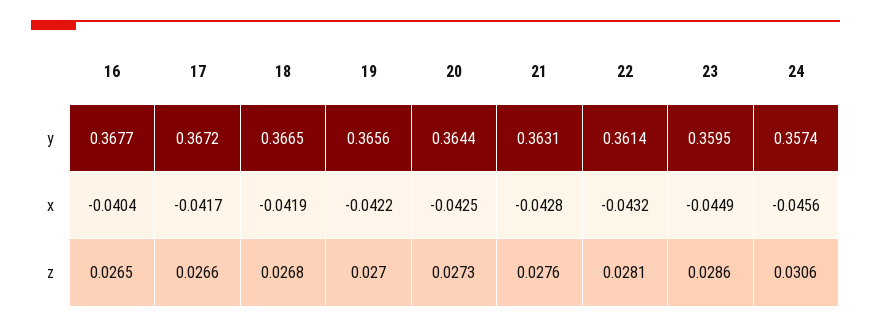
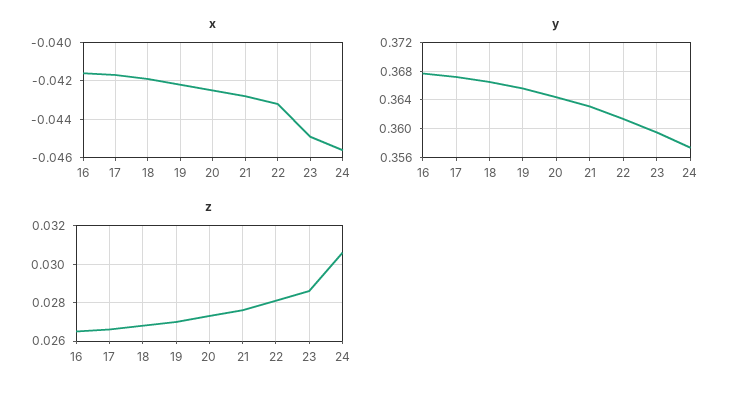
x, 16: -0.0404 -> -0.0415

